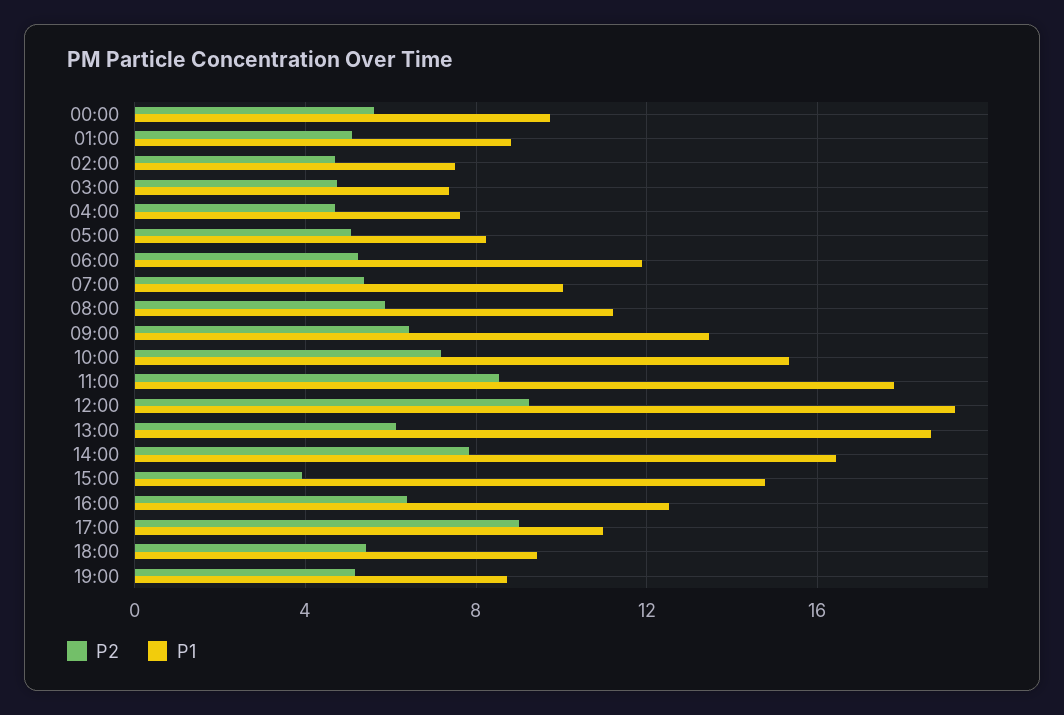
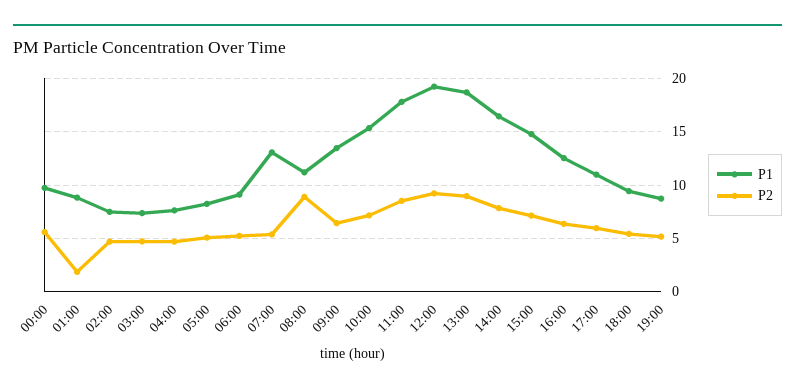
P2, 01:00: 5 -> 2
P1, 06:00: 12 -> 9
P1, 07:00: 10 -> 13
P2, 08:00: 6 -> 9
P2, 13:00: 6 -> 9
P2, 15:00: 4 -> 7
P2, 17:00: 9 -> 6

